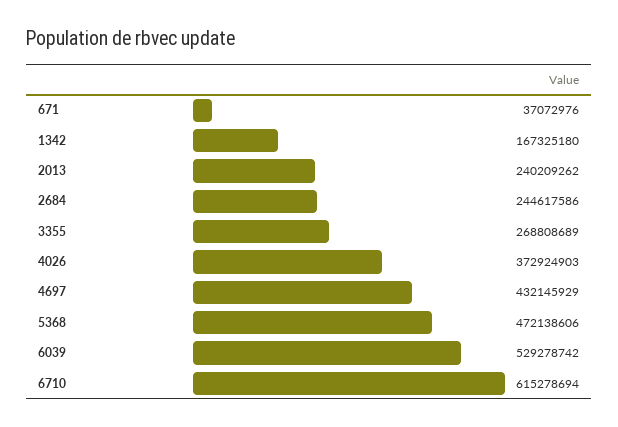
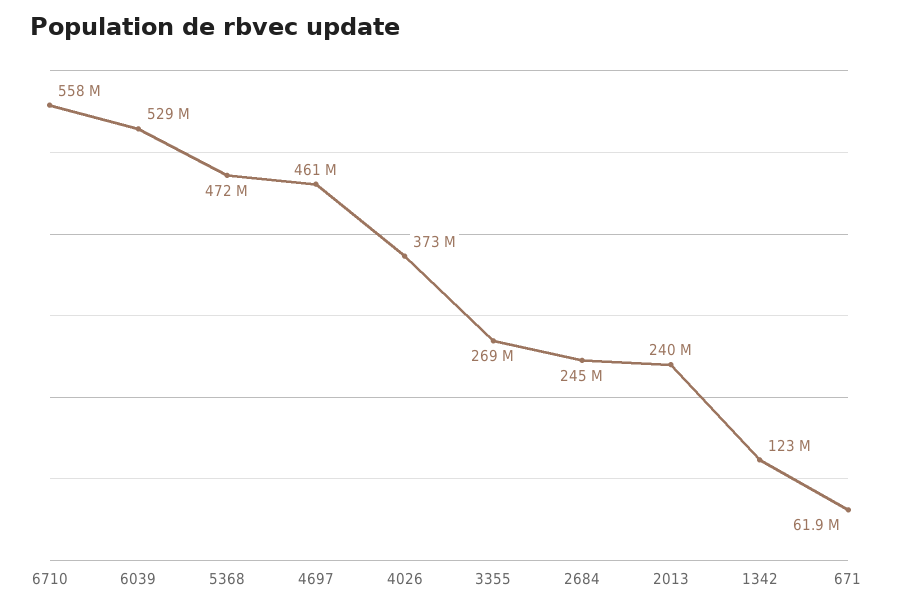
671: 37072976 -> 61900000
1342: 167325180 -> 123000000
4697: 432145929 -> 461000000
6710: 615278694 -> 558000000

